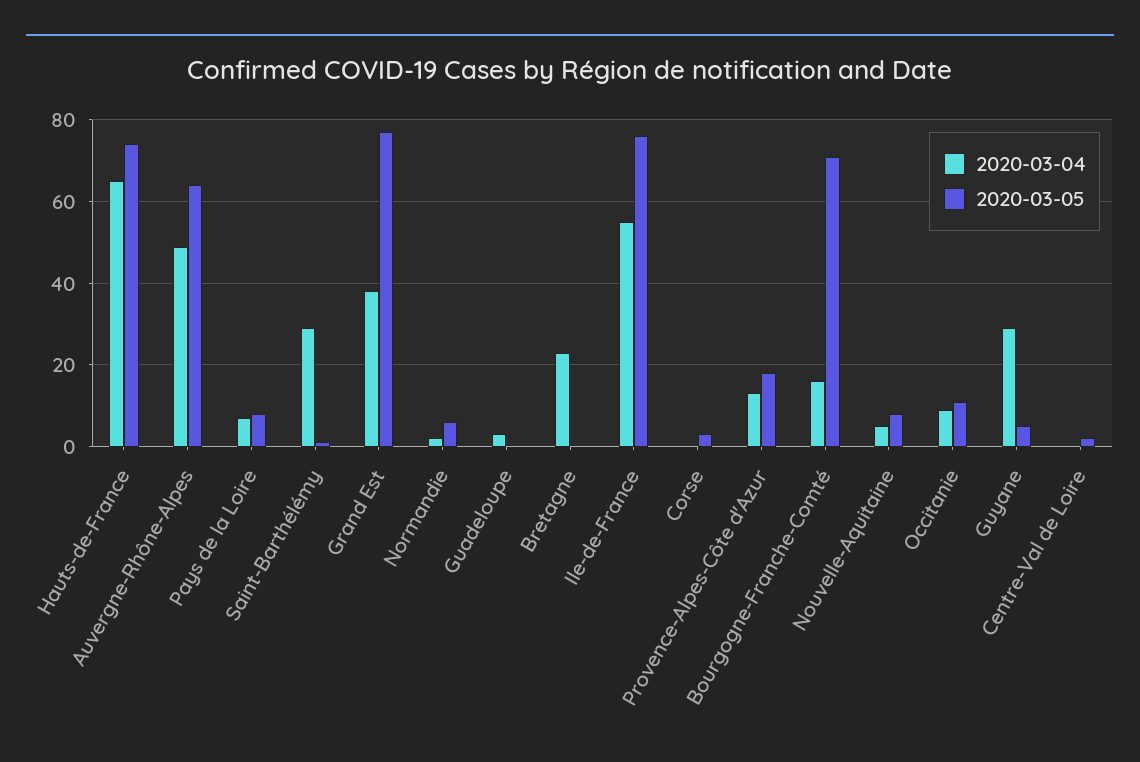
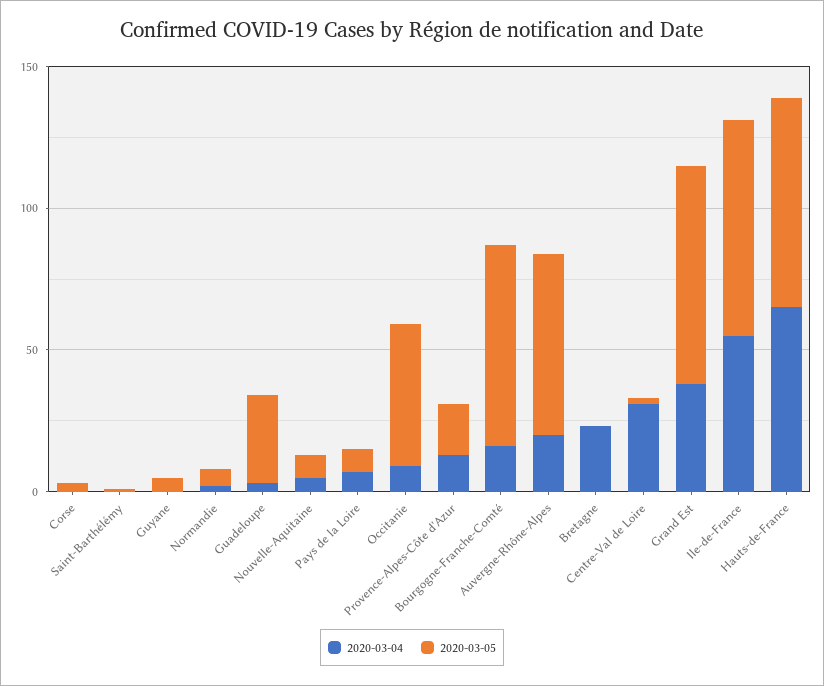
2020-03-04, Auvergne-Rhône-Alpes: 50 -> 20
2020-03-04, Saint-Barthélémy: 30 -> 0
2020-03-05, Guadeloupe: 0 -> 30
2020-03-05, Occitanie: 10 -> 50
2020-03-04, Guyane: 30 -> 0
2020-03-04, Centre-Val de Loire: 0 -> 30

